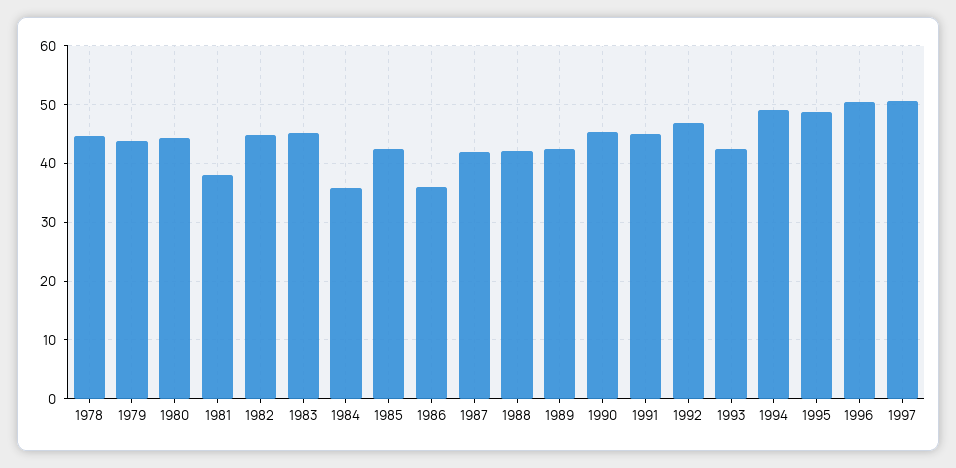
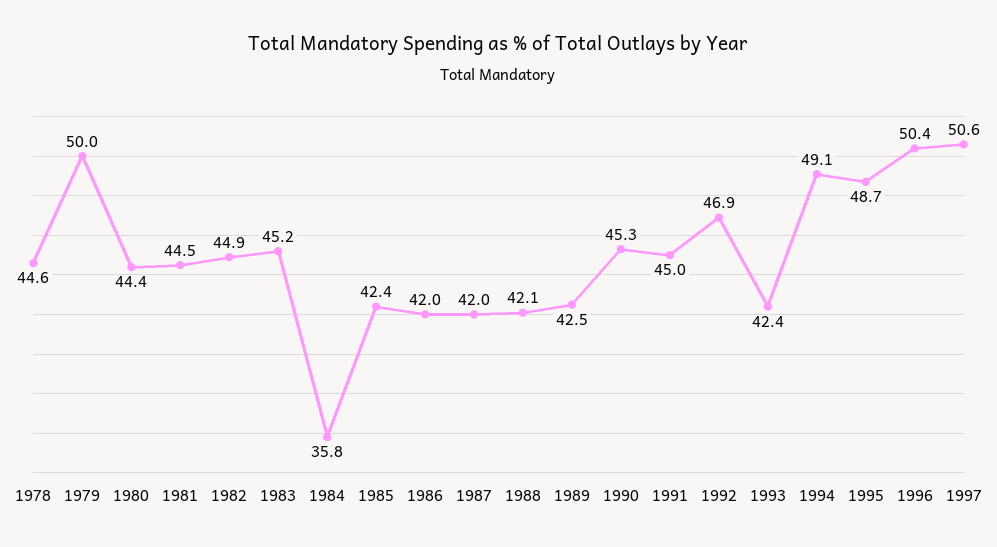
1979: 44 -> 50
1981: 38 -> 44.5
1986: 36 -> 42

